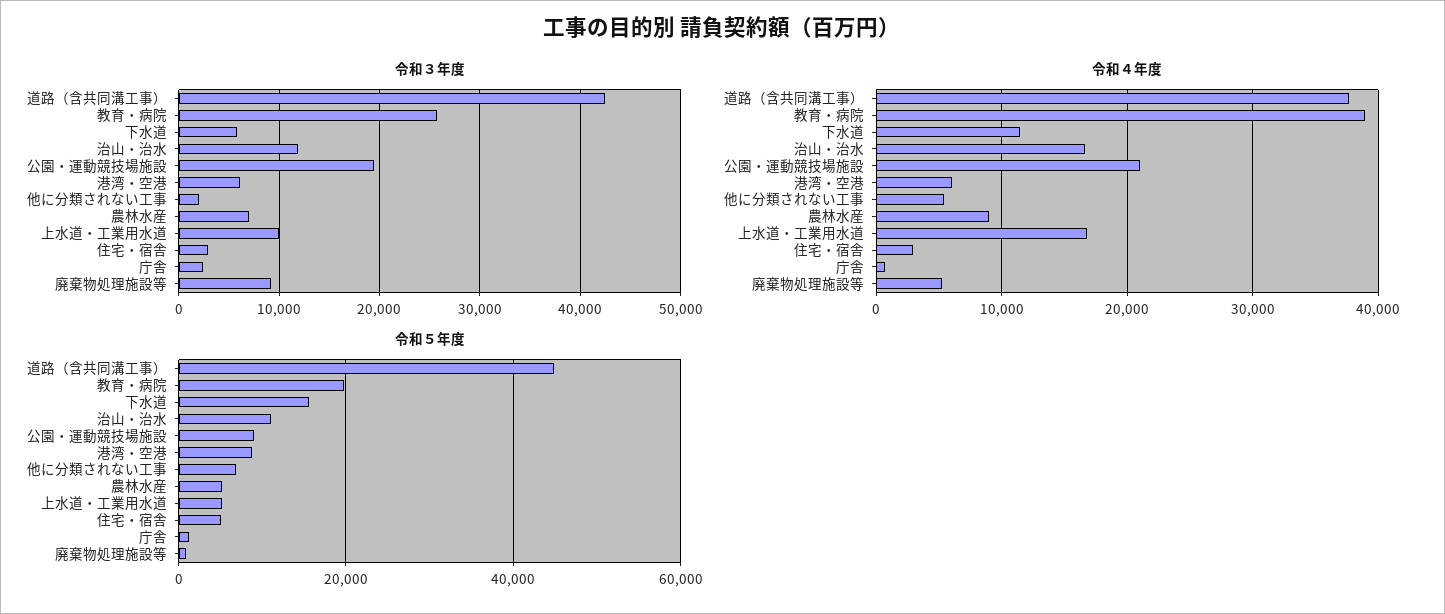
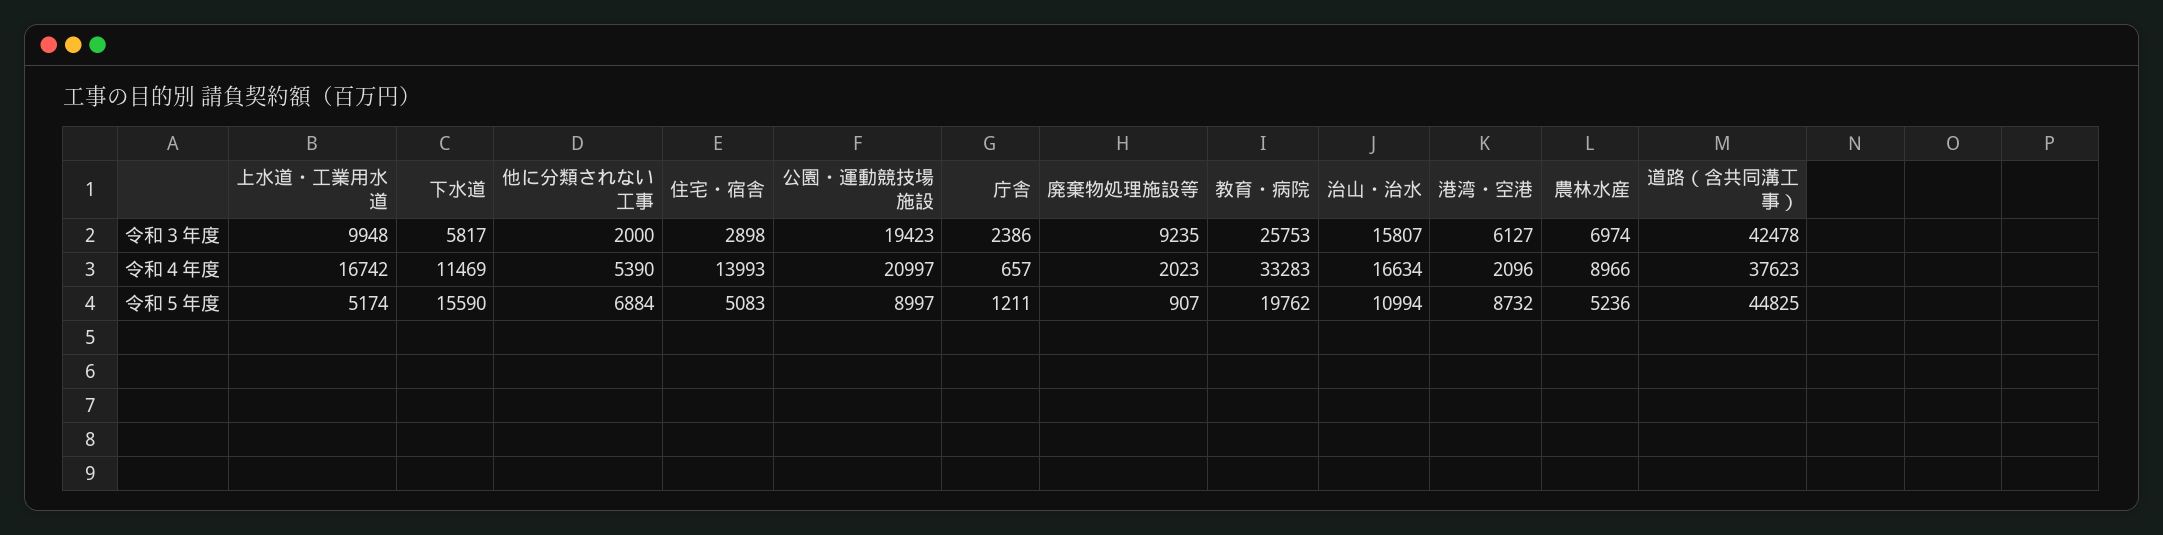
令和３年度, 治山・治水: 12000 -> 15807
令和４年度, 教育・病院: 39000 -> 33283
令和４年度, 港湾・空港: 6000 -> 2096
令和４年度, 住宅・宿舎: 3000 -> 13993
令和４年度, 廃棄物処理施設等: 5000 -> 2023

